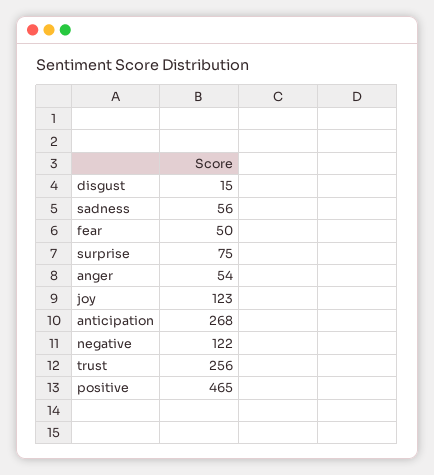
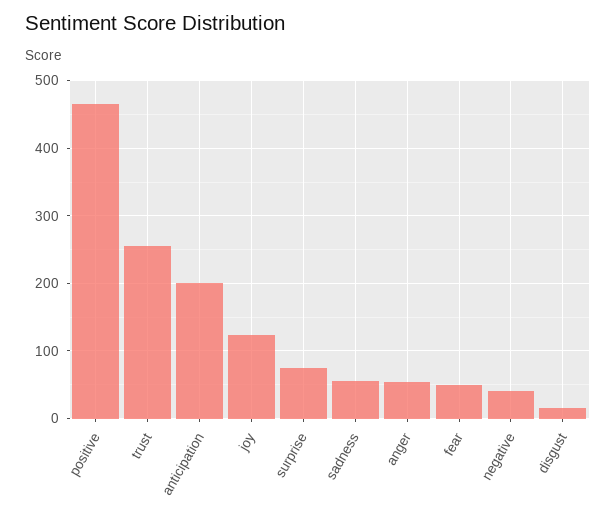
anticipation: 268 -> 200
negative: 122 -> 40

